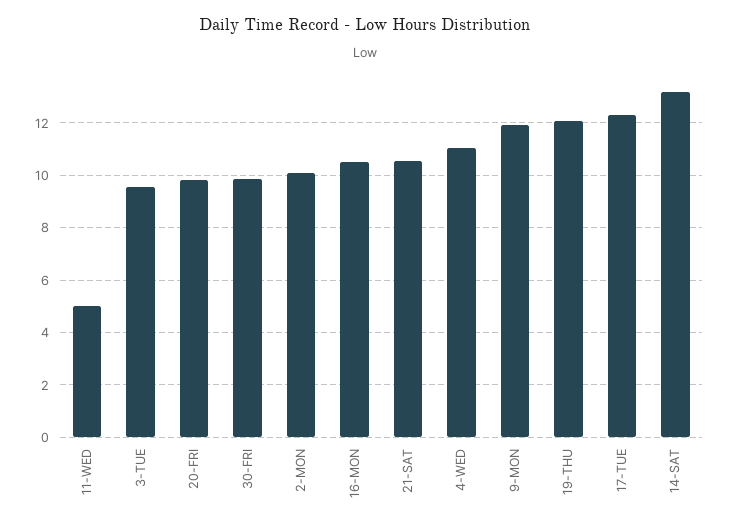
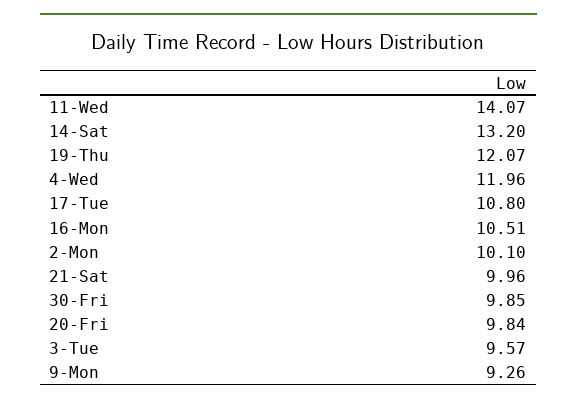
11-WED: 5 -> 14.07
21-SAT: 10.5 -> 9.96
4-WED: 11 -> 11.96
9-MON: 12 -> 9.26
17-TUE: 12.25 -> 10.8

